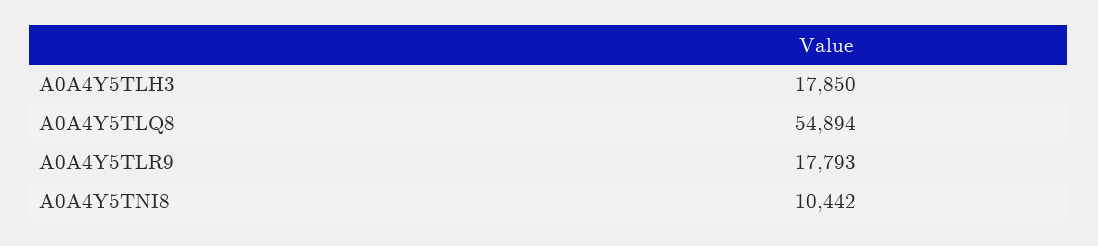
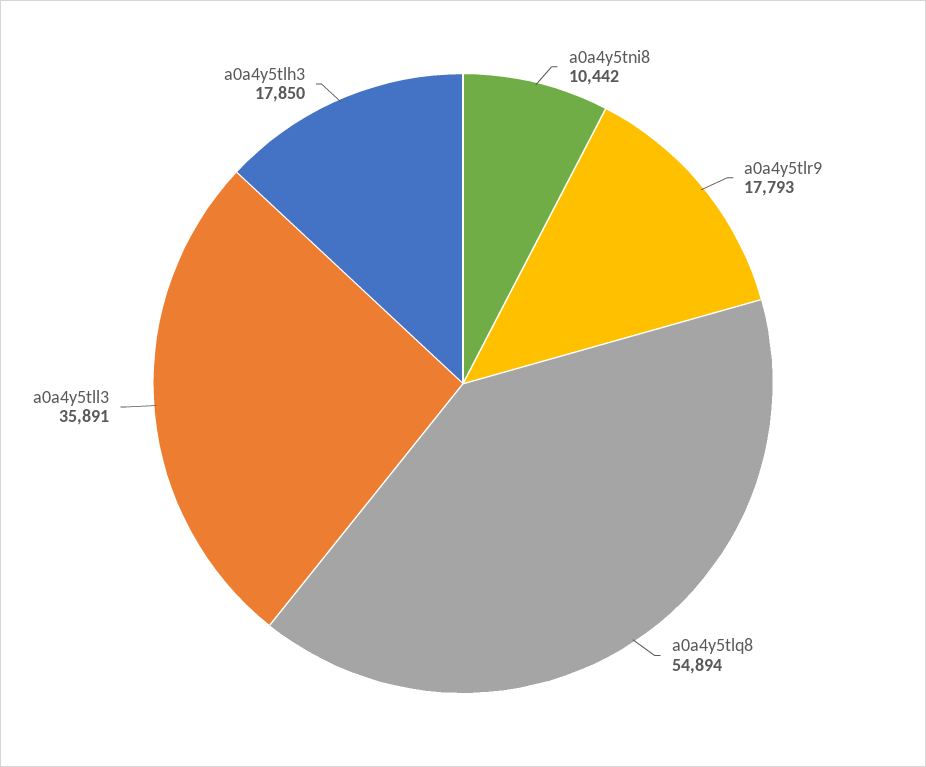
a0a4y5tll3: none -> 35891

